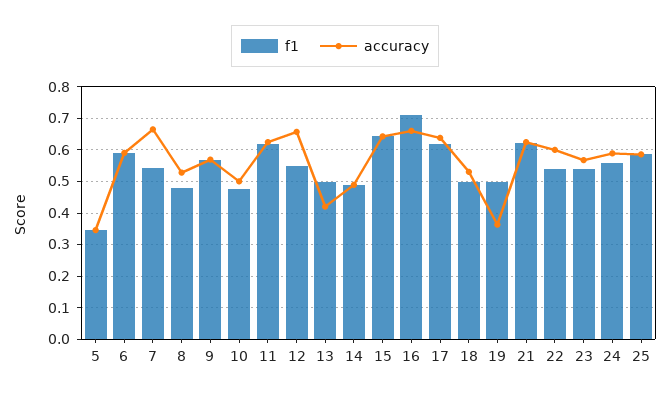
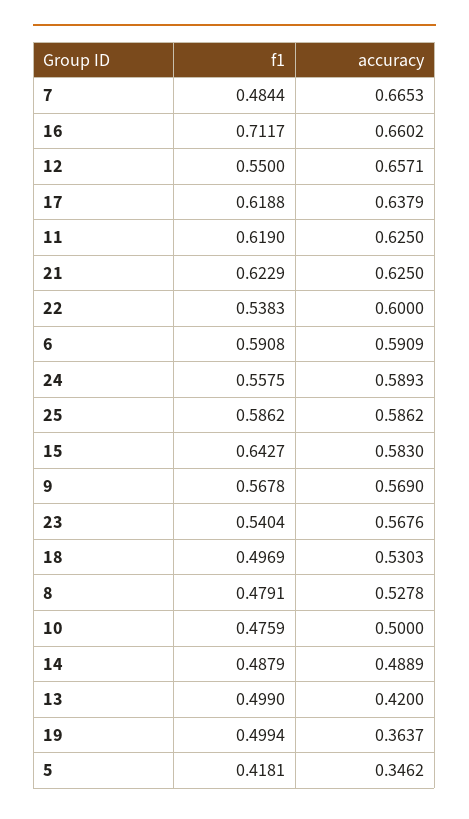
f1, 5: 0.34 -> 0.4181
f1, 7: 0.54 -> 0.4844
accuracy, 15: 0.64 -> 0.583

